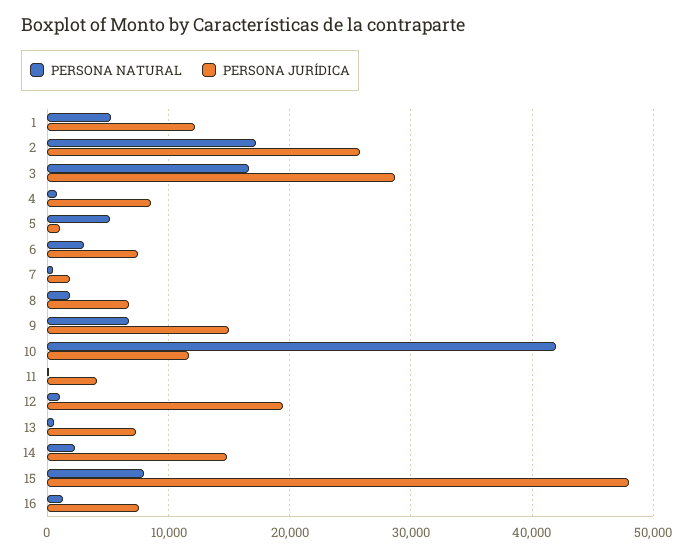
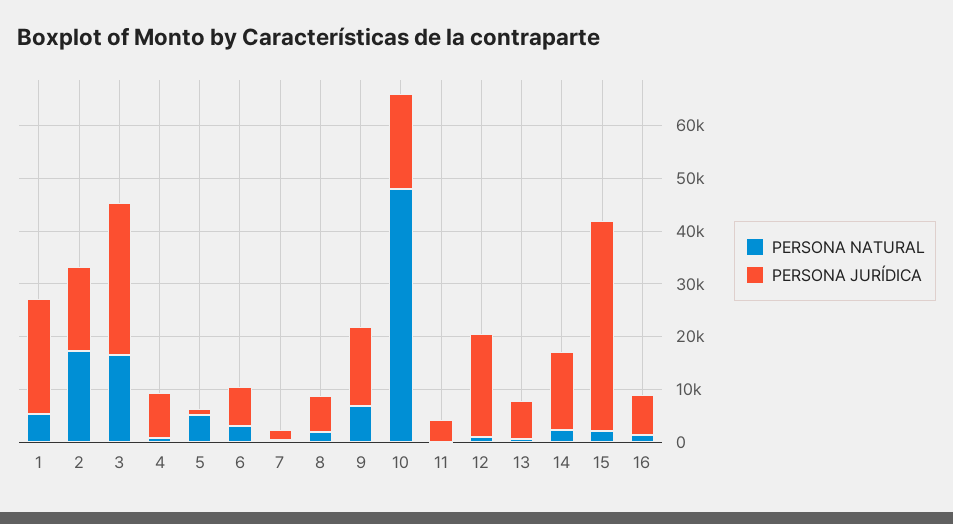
PERSONA JURÍDICA, 1: 12000 -> 22000
PERSONA JURÍDICA, 2: 26000 -> 16000
PERSONA NATURAL, 10: 42000 -> 48000
PERSONA JURÍDICA, 10: 12000 -> 18000
PERSONA NATURAL, 15: 8000 -> 2000
PERSONA JURÍDICA, 15: 48000 -> 40000

